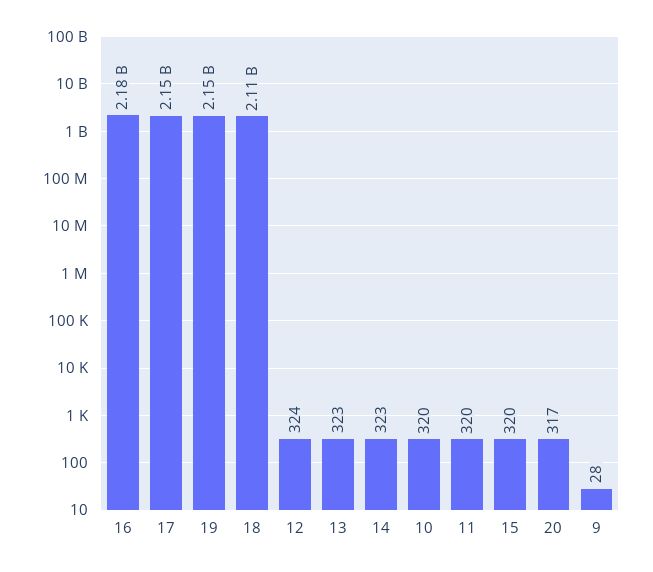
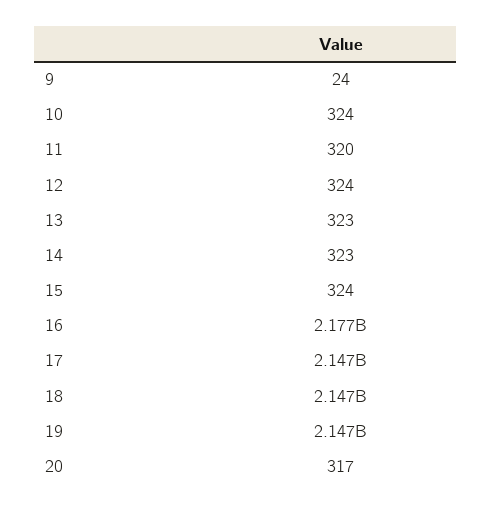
18: 2110000000 -> 2147000000
10: 320 -> 324
15: 320 -> 324
9: 28 -> 24

